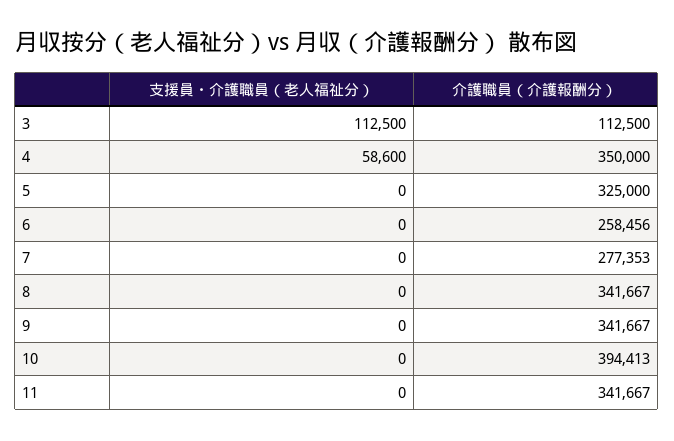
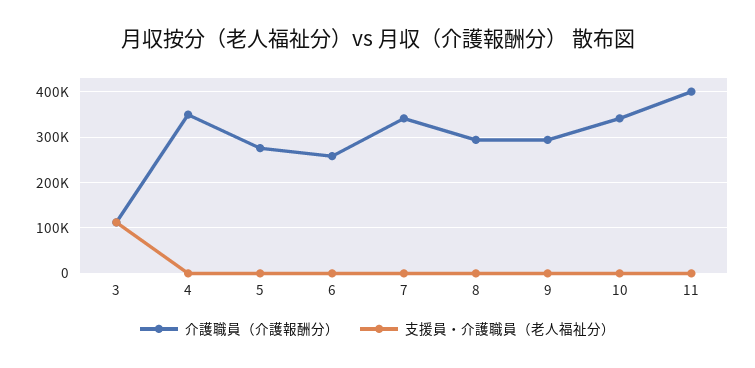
支援員・介護職員（老人福祉分）, 4: 58600 -> 0
介護職員（介護報酬分）, 5: 325000 -> 280000
介護職員（介護報酬分）, 7: 277353 -> 340000
介護職員（介護報酬分）, 8: 341667 -> 300000
介護職員（介護報酬分）, 9: 341667 -> 300000
介護職員（介護報酬分）, 10: 394413 -> 340000
介護職員（介護報酬分）, 11: 341667 -> 400000

